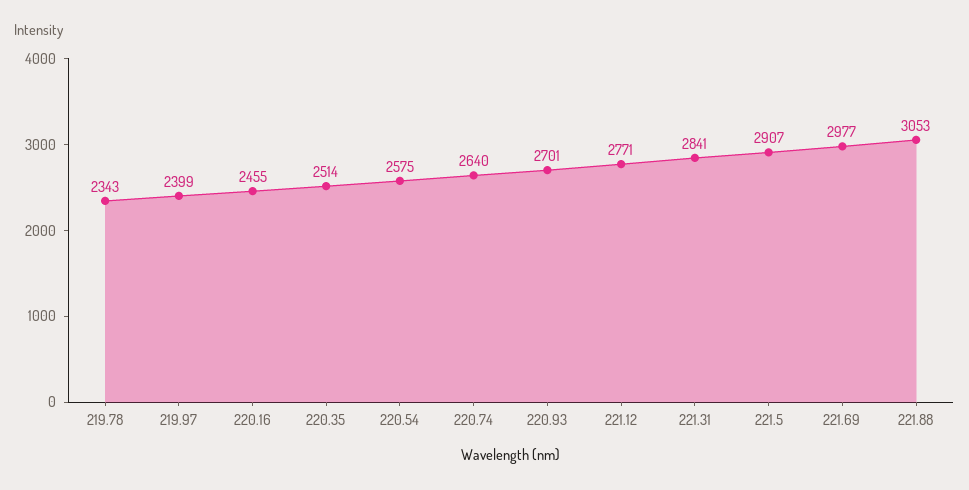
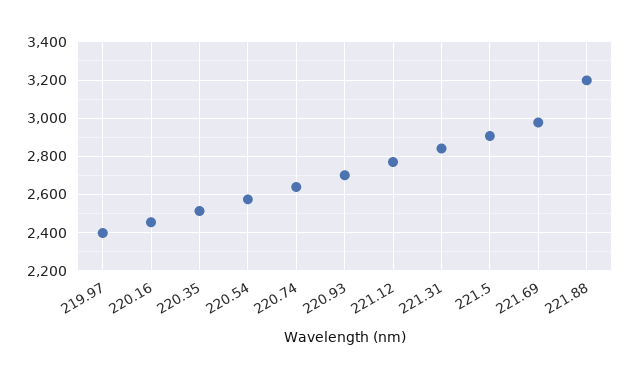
219.78: 2343 -> none
221.88: 3053 -> 3200

